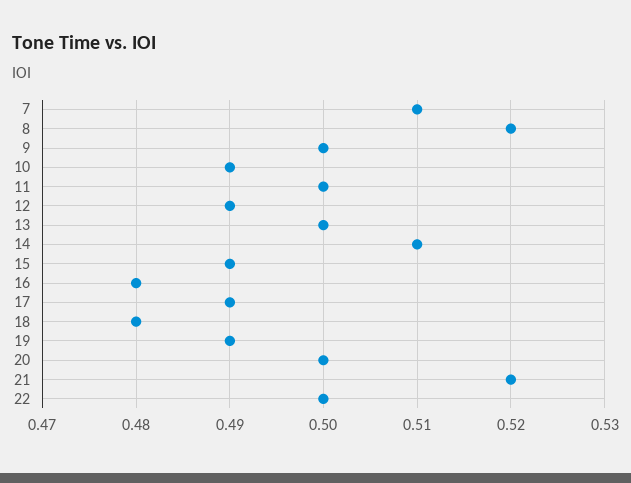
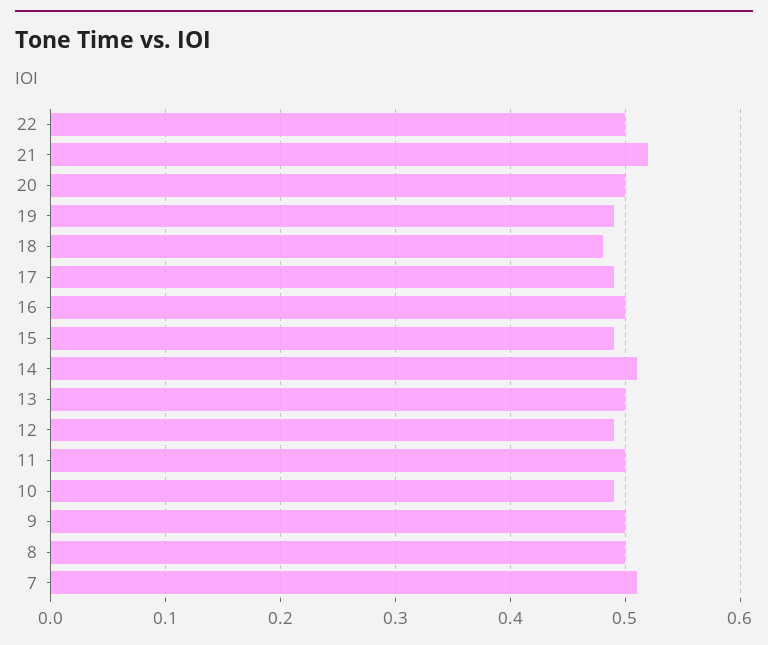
8: 0.52 -> 0.5
16: 0.48 -> 0.5

